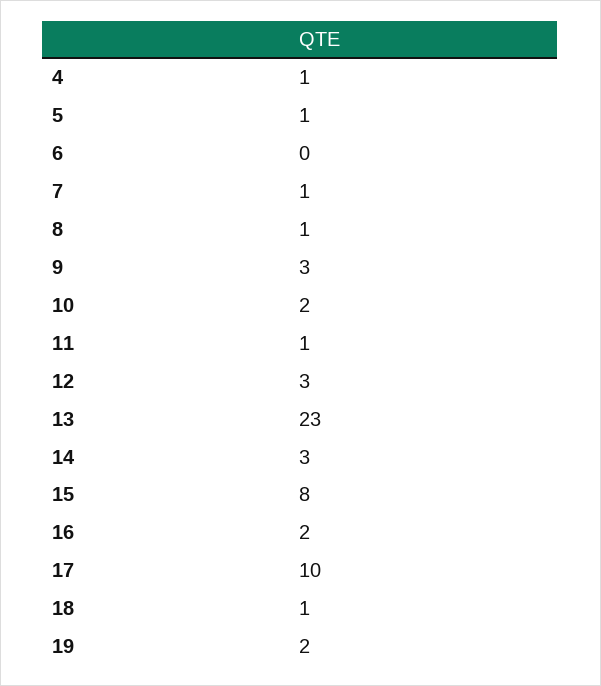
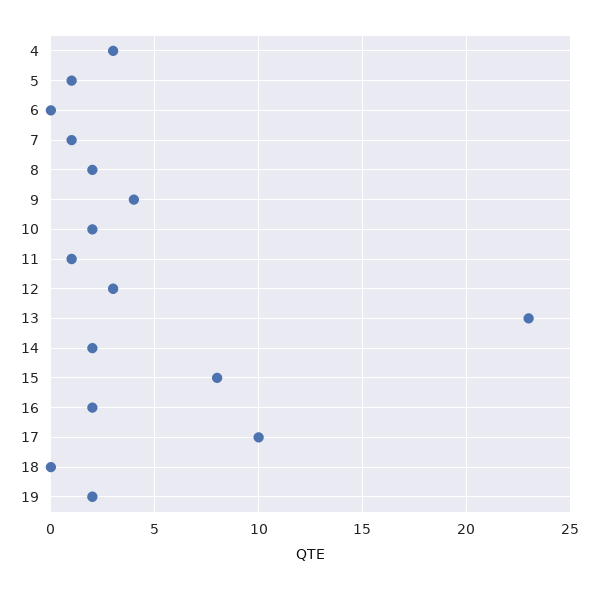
4: 1 -> 3
8: 1 -> 2
9: 3 -> 4
14: 3 -> 2
18: 1 -> 0

